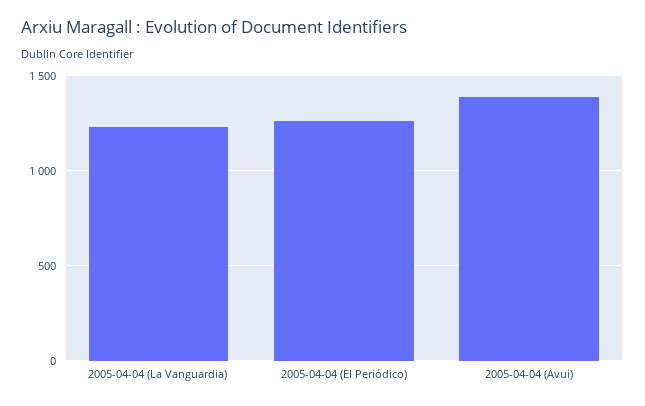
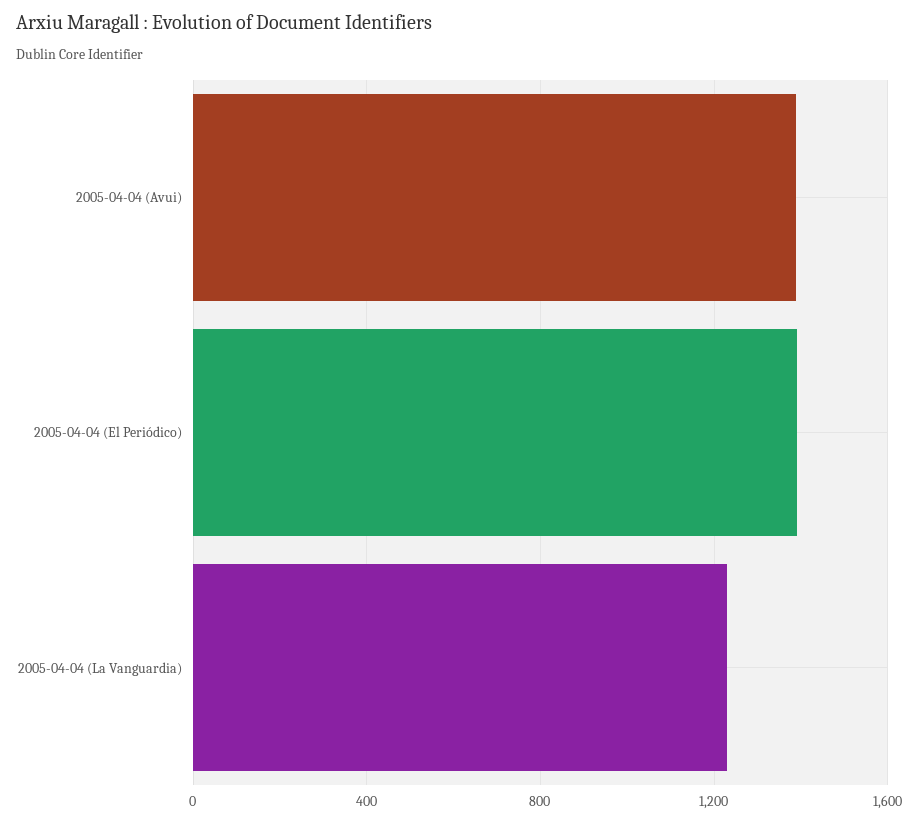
2005-04-04 (El Periódico): 1250 -> 1400

